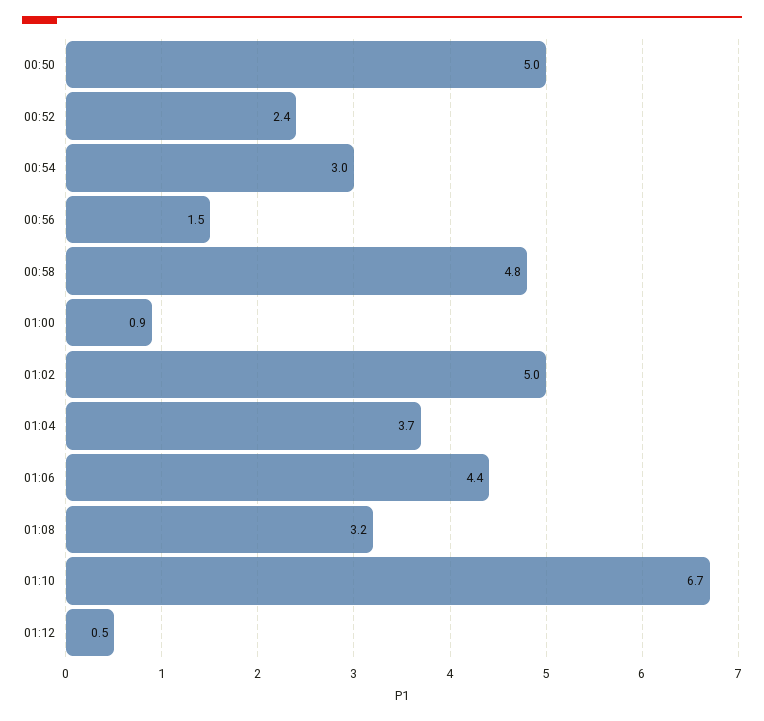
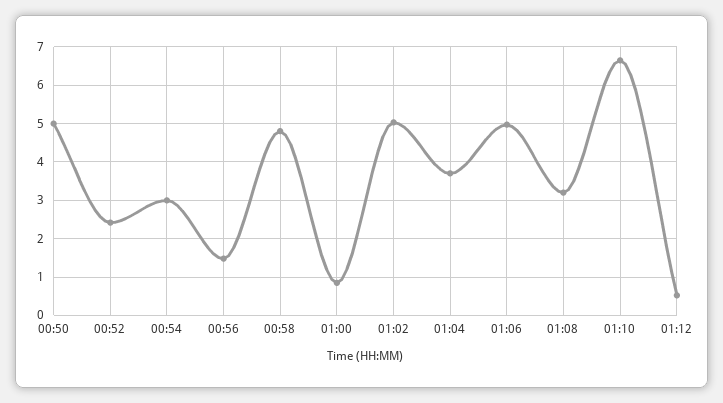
01:06: 4.4 -> 5

